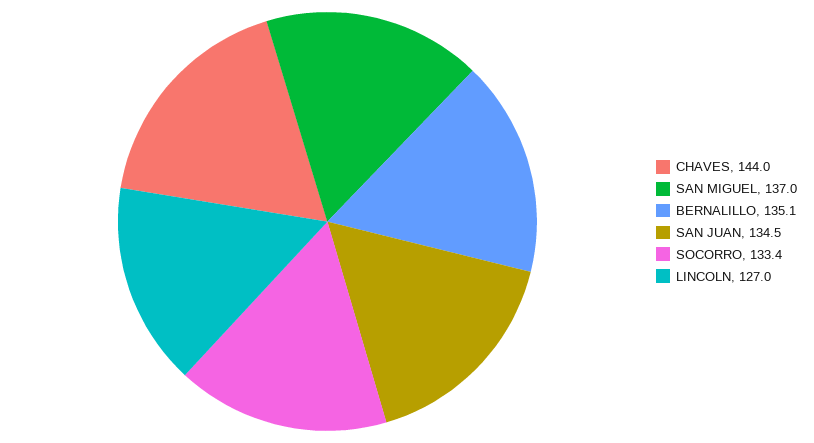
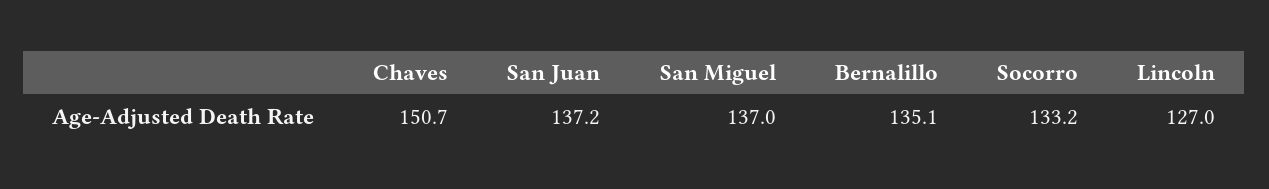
CHAVES: 144 -> 150.7
SAN JUAN: 134.5 -> 137.2
SOCORRO: 133.4 -> 133.2

